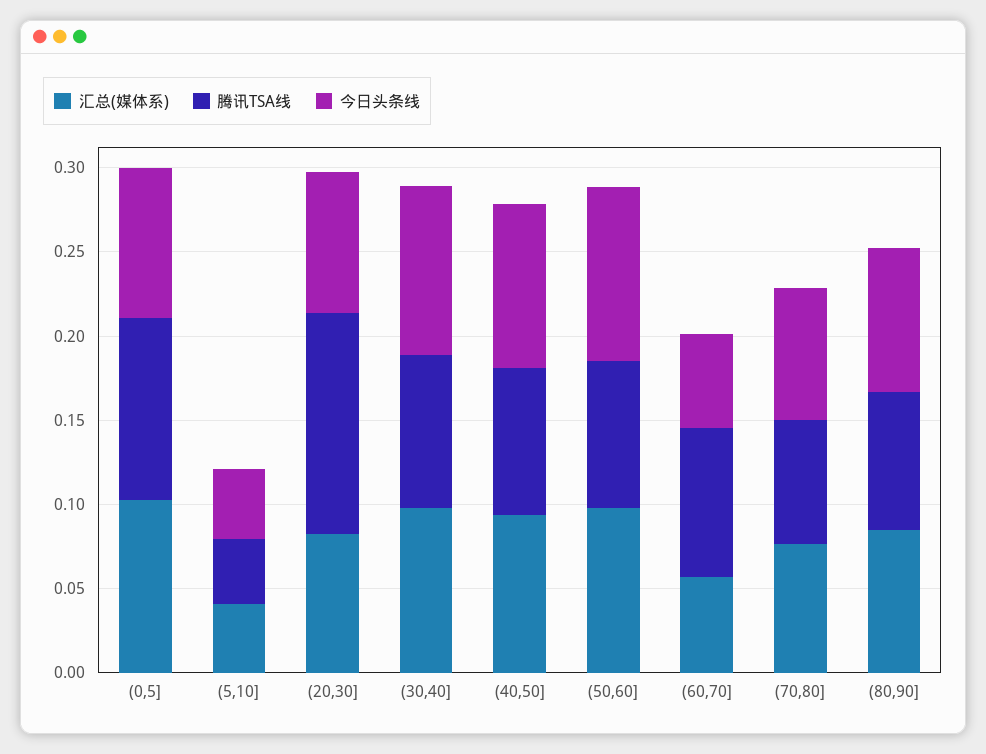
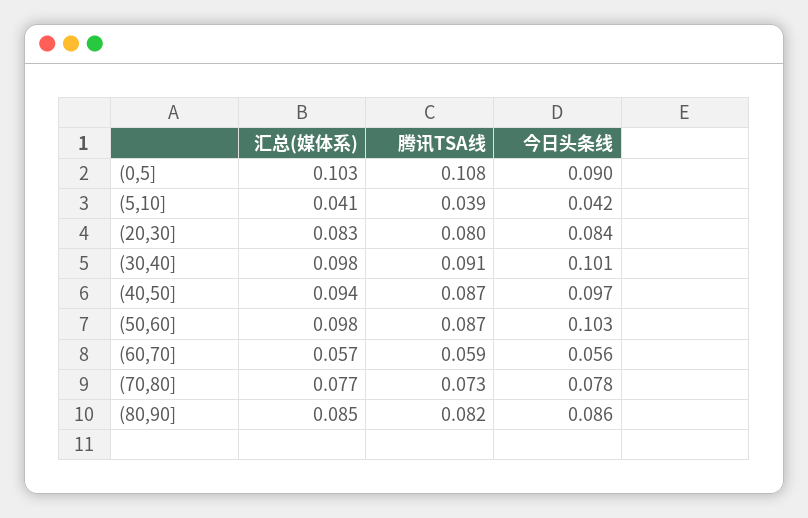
腾讯TSA线, (20,30]: 0.13 -> 0.08
腾讯TSA线, (60,70]: 0.09 -> 0.059

